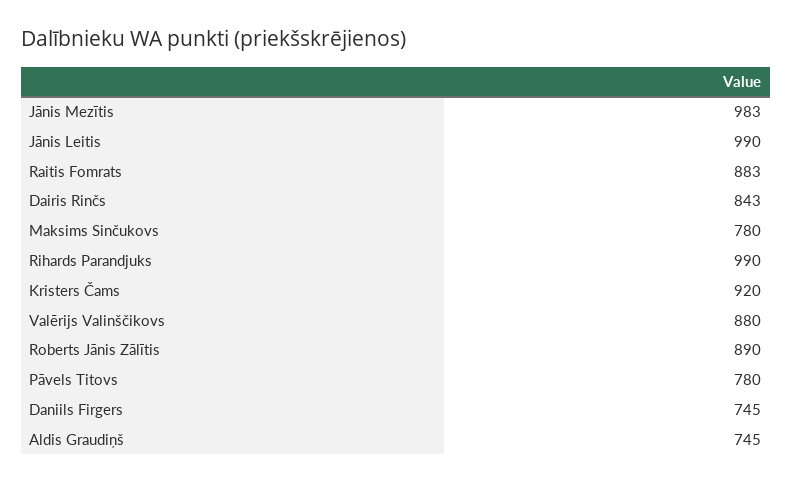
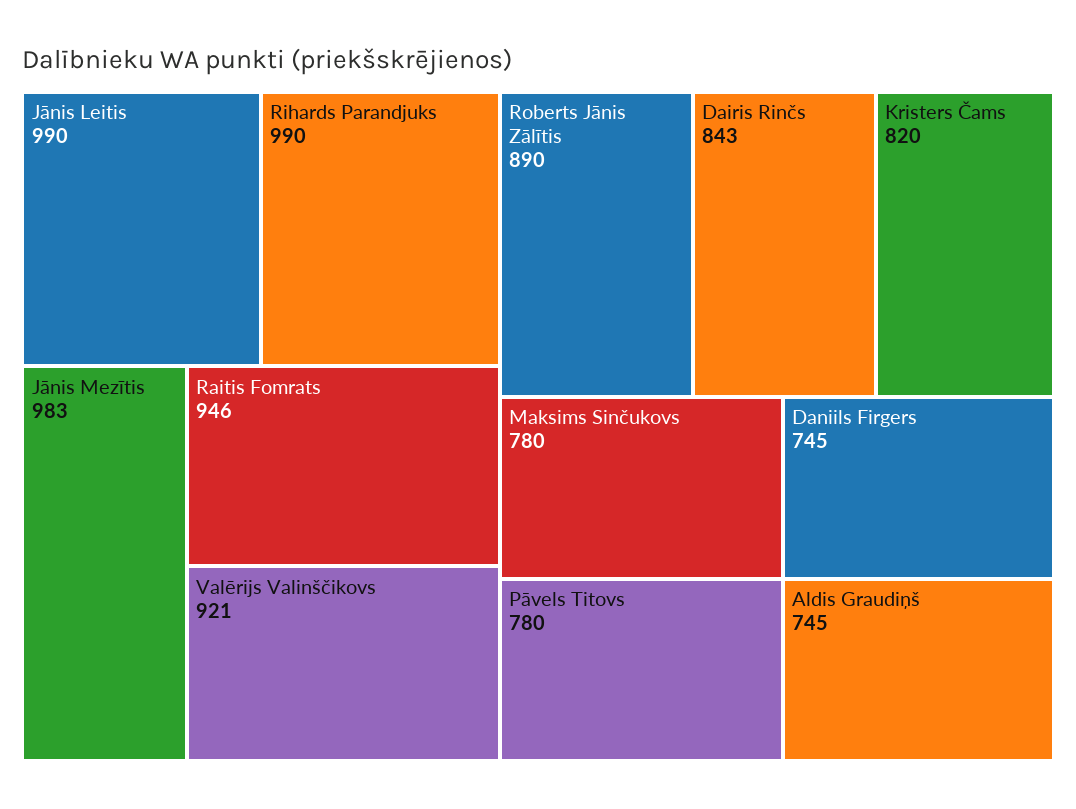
Raitis Fomrats: 883 -> 946
Kristers Čams: 920 -> 820
Valērijs Valinščikovs: 880 -> 921

